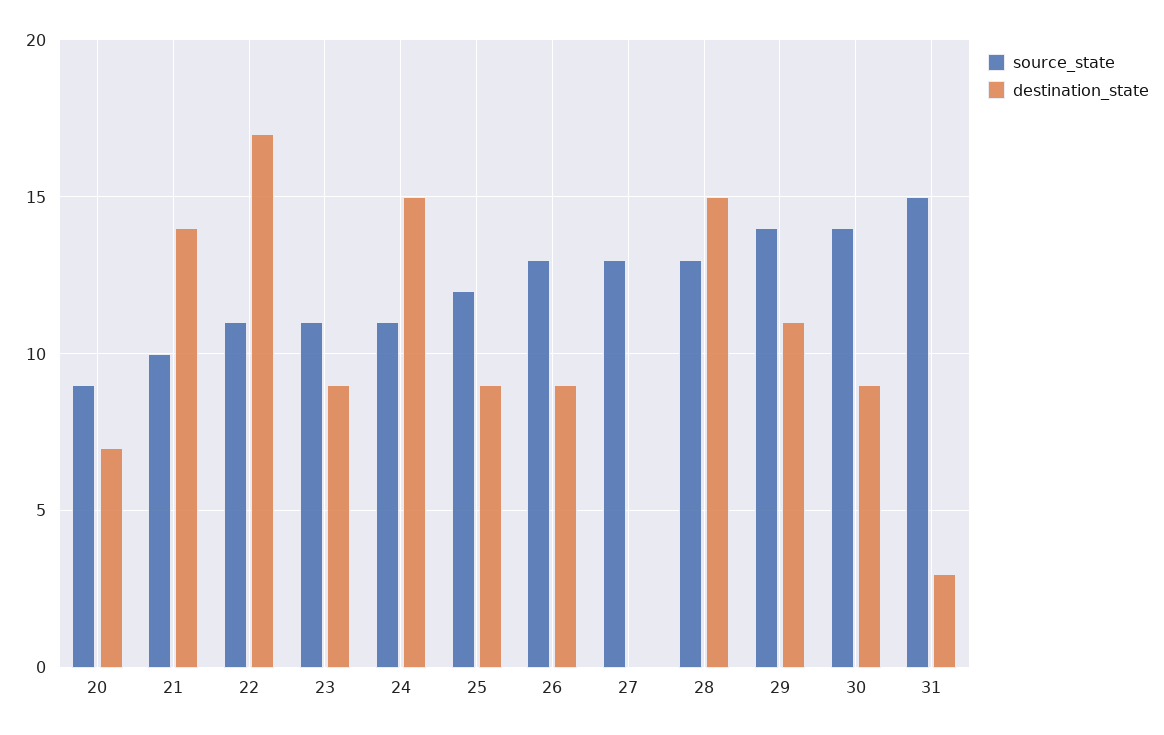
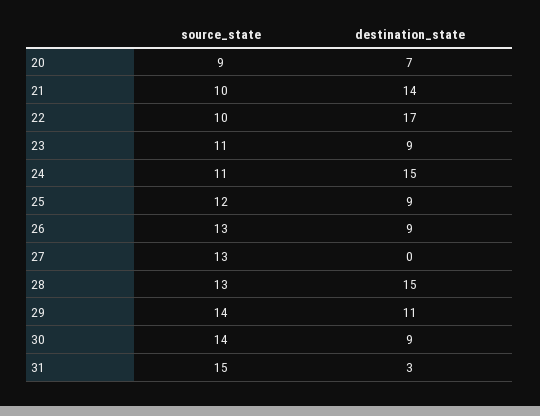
source_state, 22: 11 -> 10

